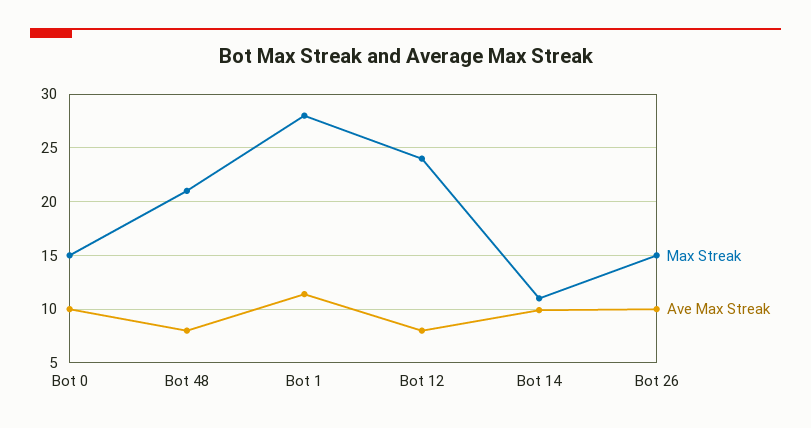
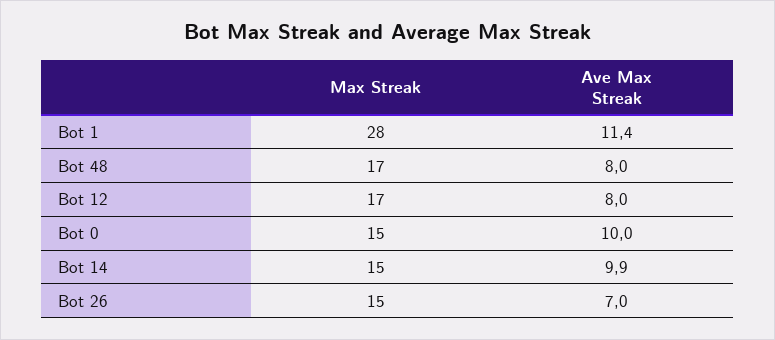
Max Streak, Bot 48: 21 -> 17
Max Streak, Bot 12: 24 -> 17
Max Streak, Bot 14: 11 -> 15
Ave Max Streak, Bot 26: 10 -> 7

